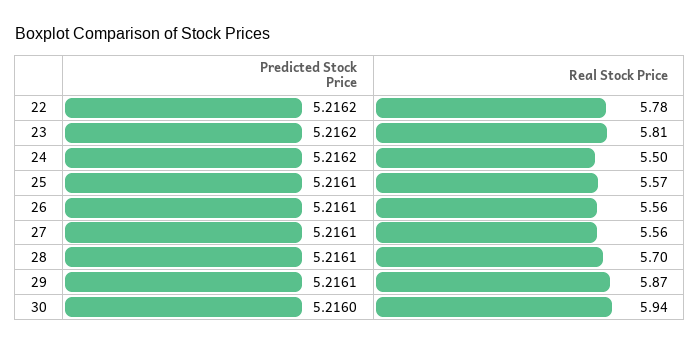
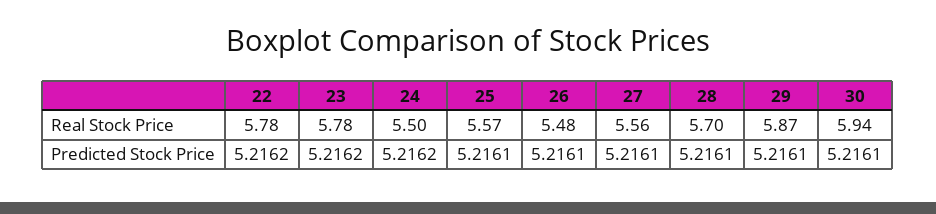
Real Stock Price, 23: 5.81 -> 5.78
Real Stock Price, 26: 5.56 -> 5.48
Predicted Stock Price, 30: 5.216 -> 5.2161

